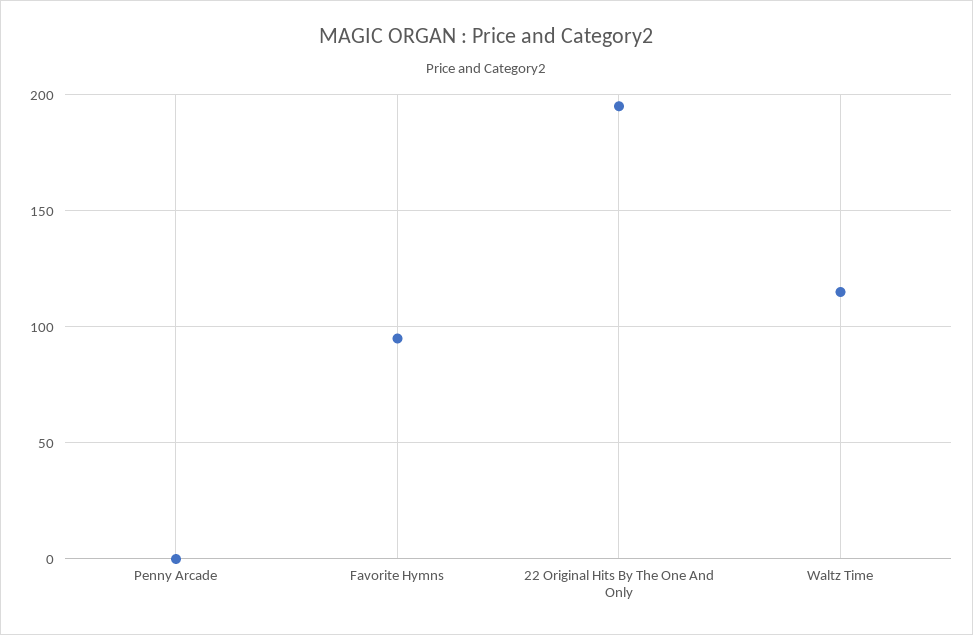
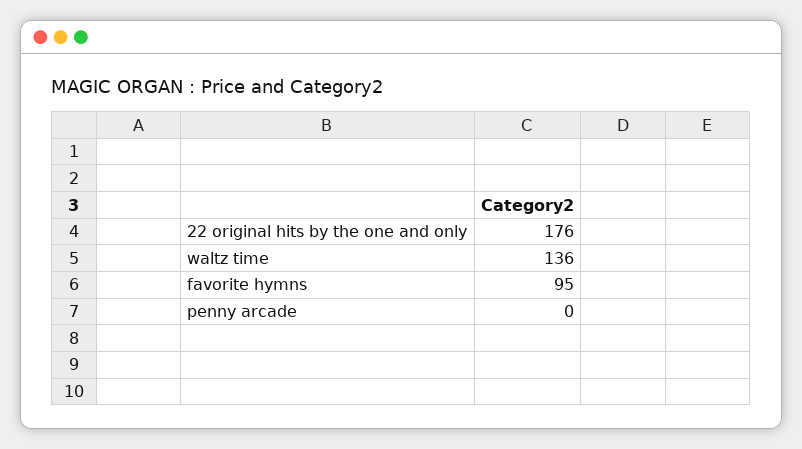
22 Original Hits By The One And Only: 195 -> 176
Waltz Time: 115 -> 136

